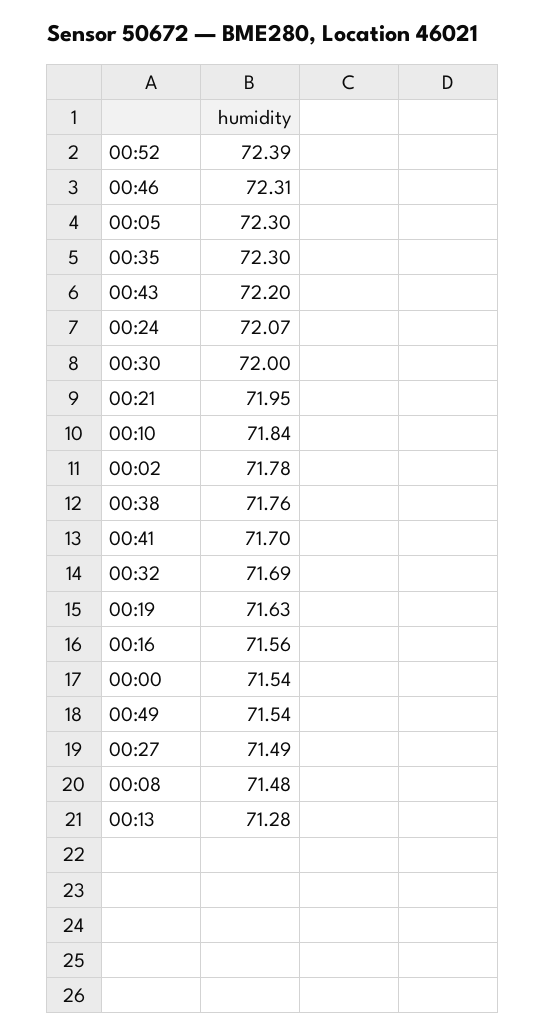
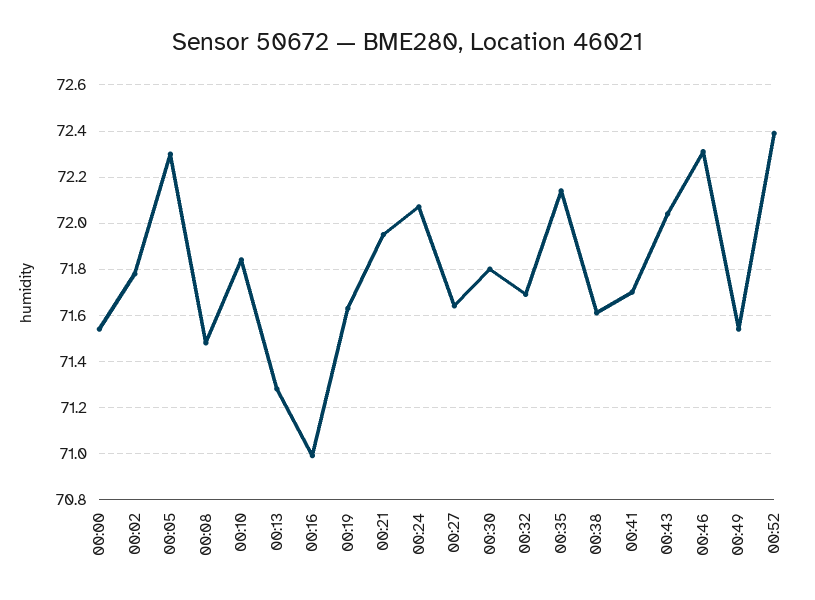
00:35: 72.3 -> 72.15
00:43: 72.2 -> 72.05
00:30: 72 -> 71.8
00:38: 71.76 -> 71.6
00:16: 71.56 -> 71
00:27: 71.49 -> 71.65

